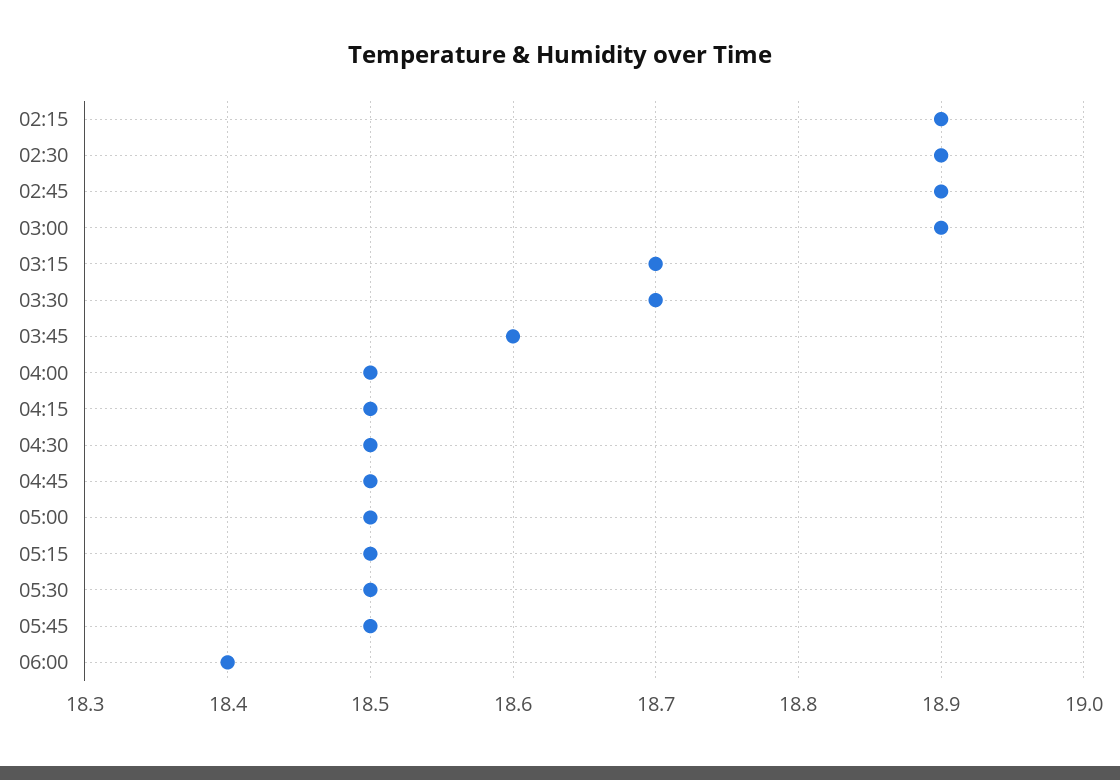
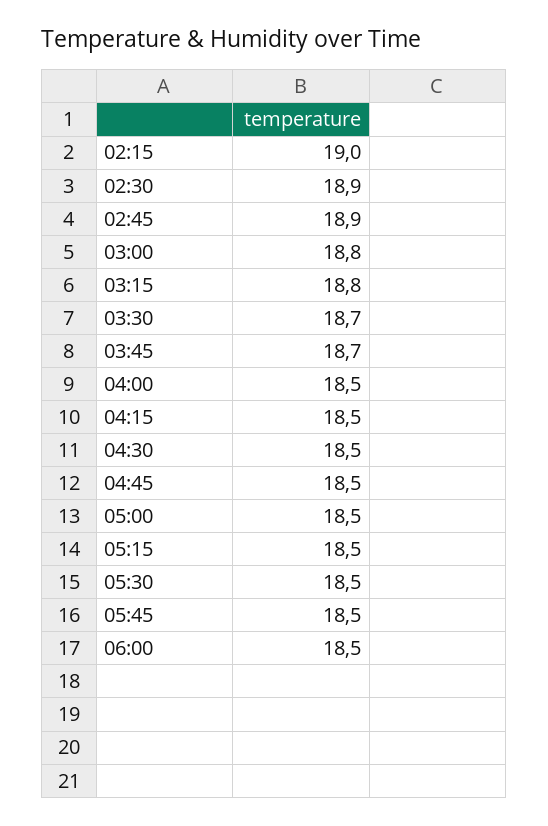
02:15: 18.9 -> 19
03:00: 18.9 -> 18.8
03:15: 18.7 -> 18.8
03:45: 18.6 -> 18.7
06:00: 18.4 -> 18.5

